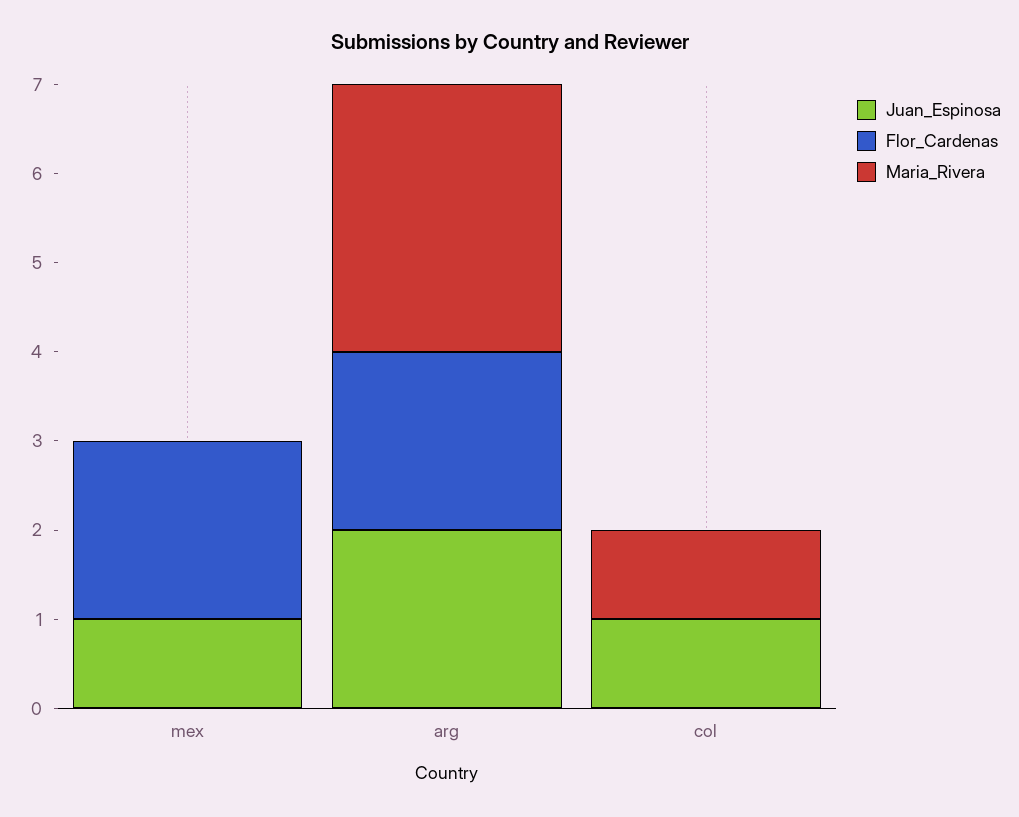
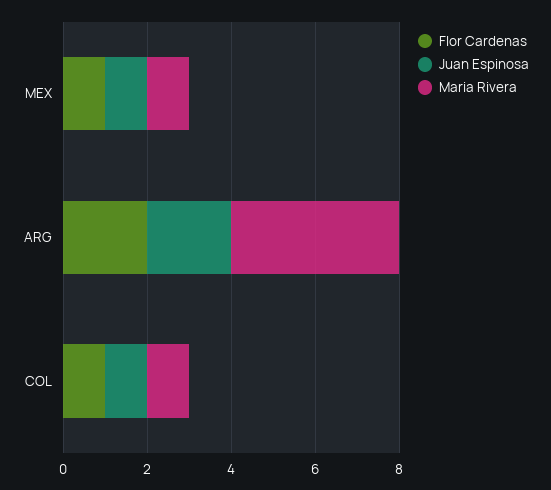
Flor_Cardenas, mex: 2 -> 1
Maria_Rivera, mex: 0 -> 1
Maria_Rivera, arg: 3 -> 4
Flor_Cardenas, col: 0 -> 1

